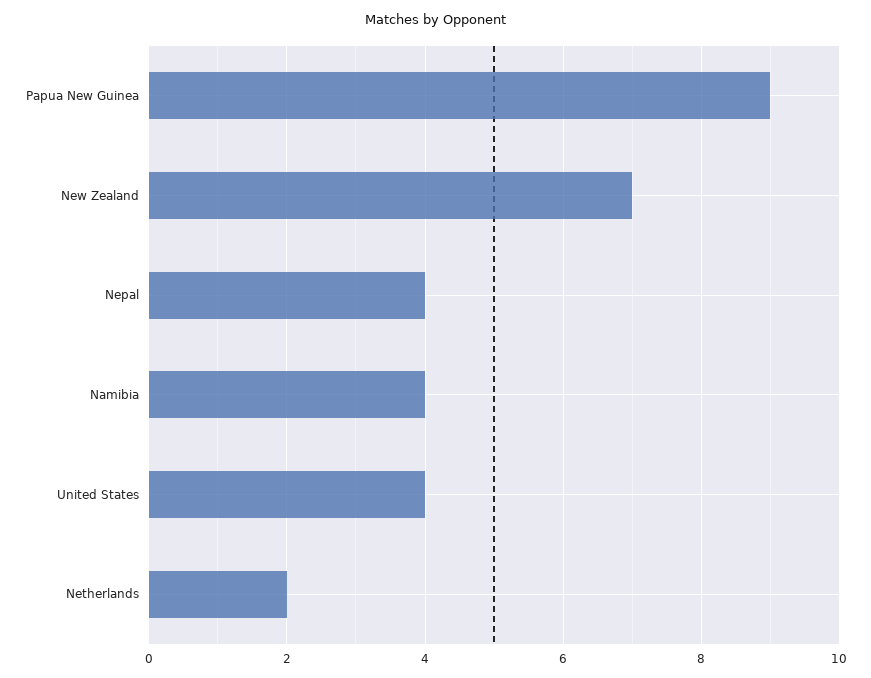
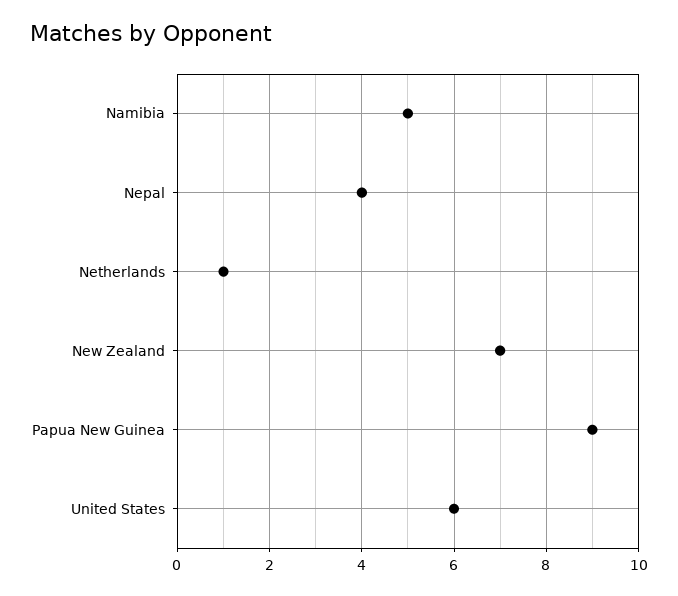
Namibia: 4 -> 5
United States: 4 -> 6
Netherlands: 2 -> 1

